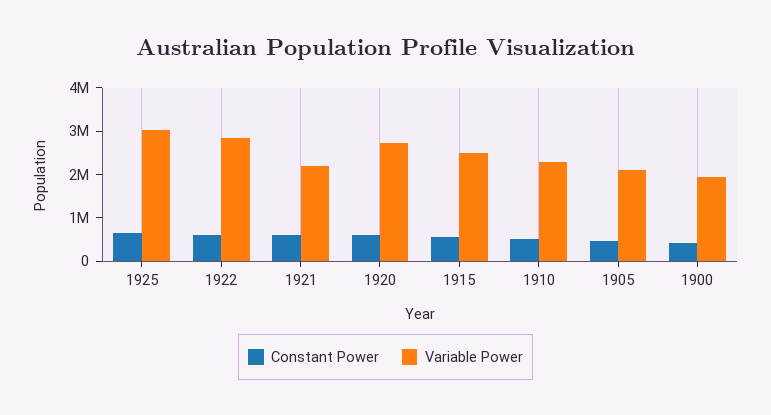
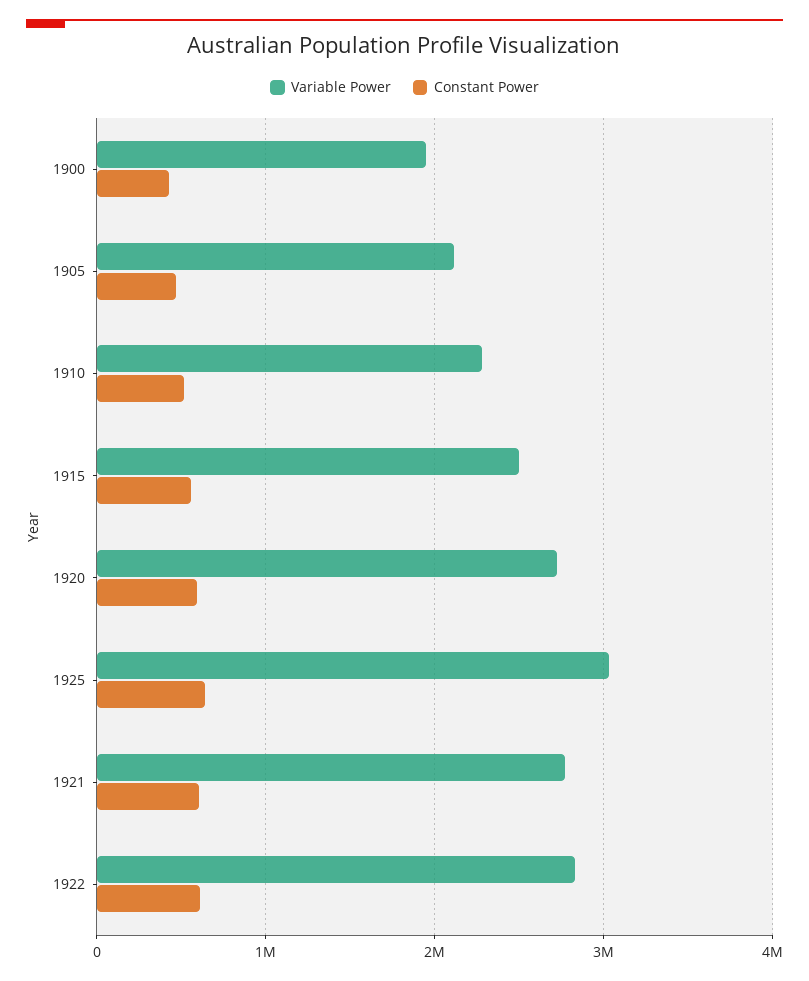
Variable Power, 1921: 2200000 -> 2800000

